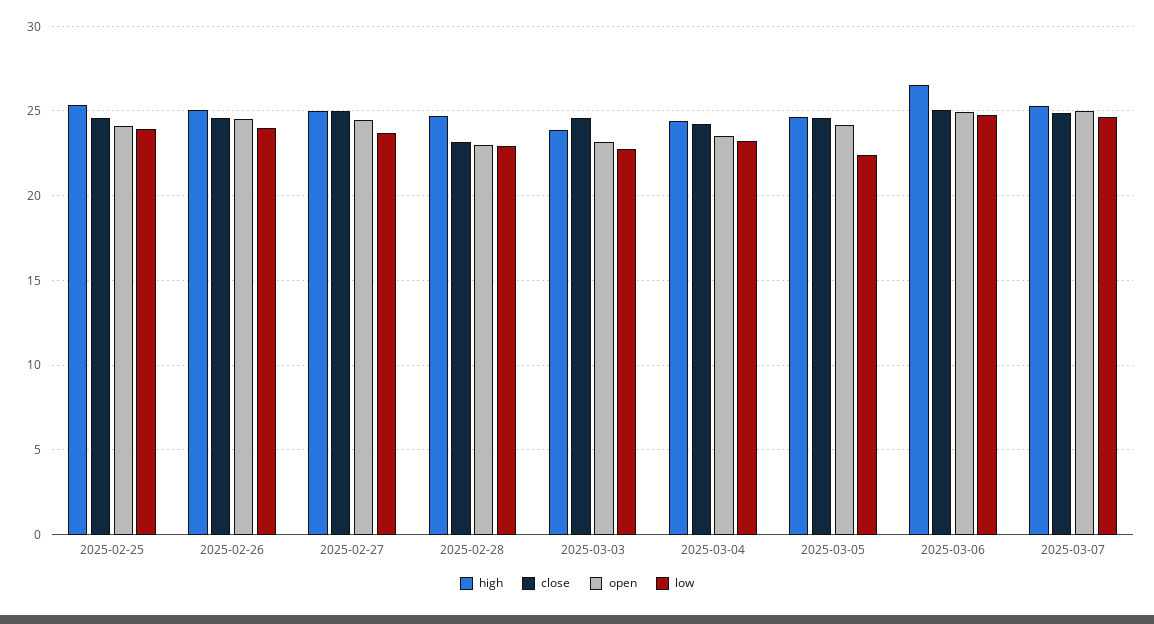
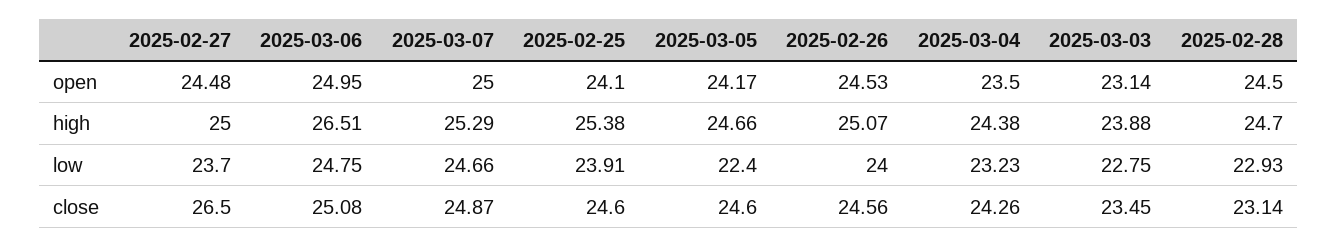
close, 2025-02-27: 25 -> 26.5
open, 2025-02-28: 23 -> 24.5
close, 2025-03-03: 24.5 -> 23.45

